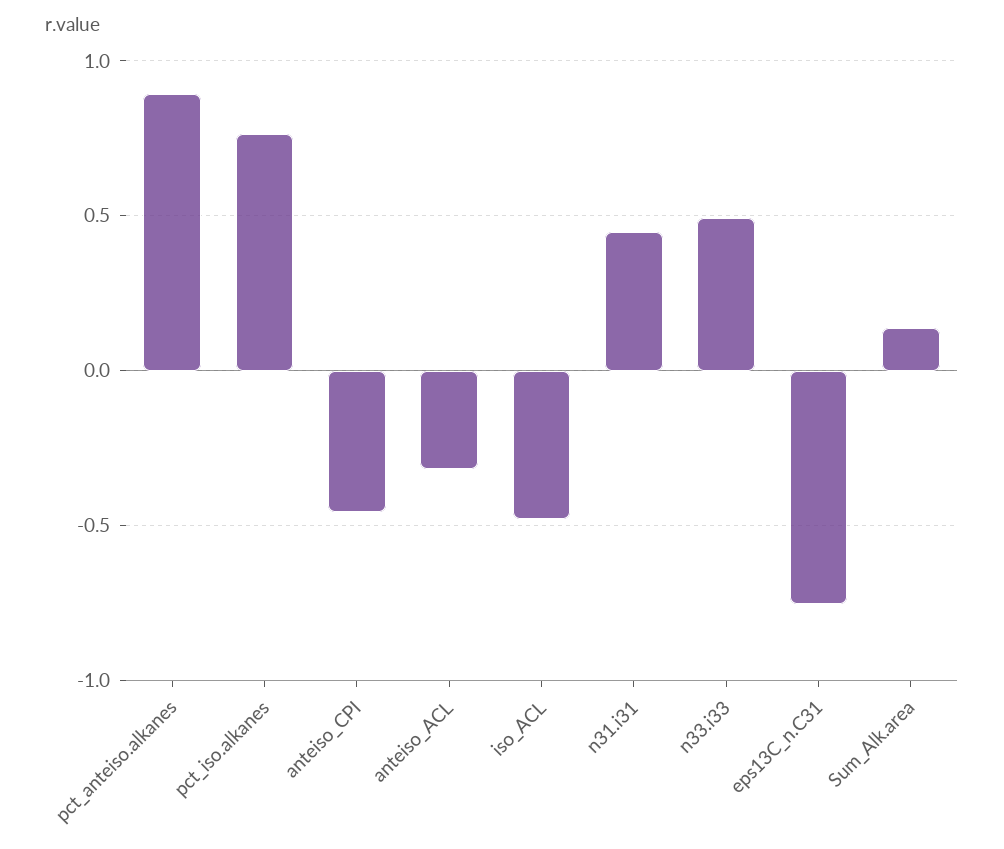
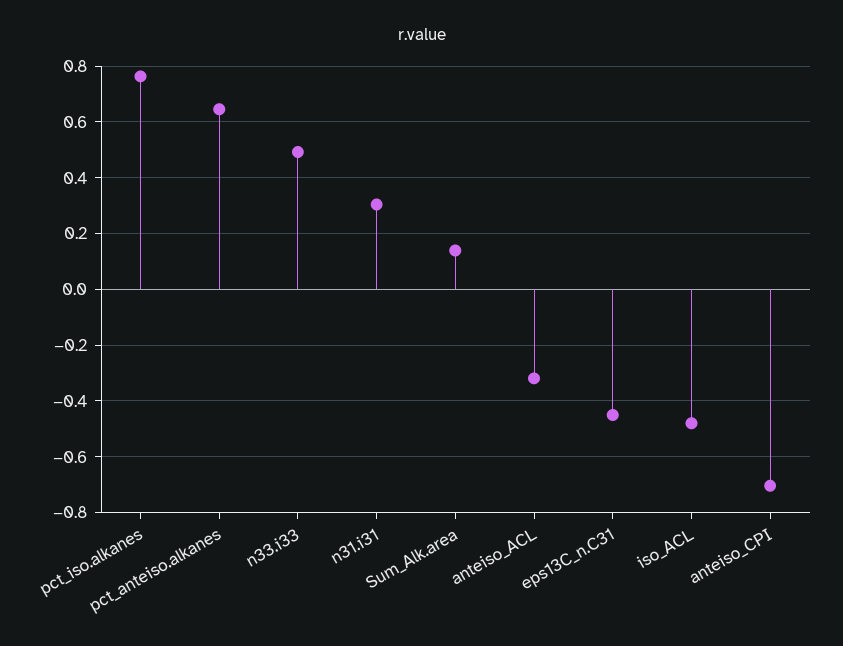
pct_anteiso.alkanes: 0.9 -> 0.65
anteiso_CPI: -0.45 -> -0.7
n31.i31: 0.45 -> 0.3
eps13C_n.C31: -0.75 -> -0.45

